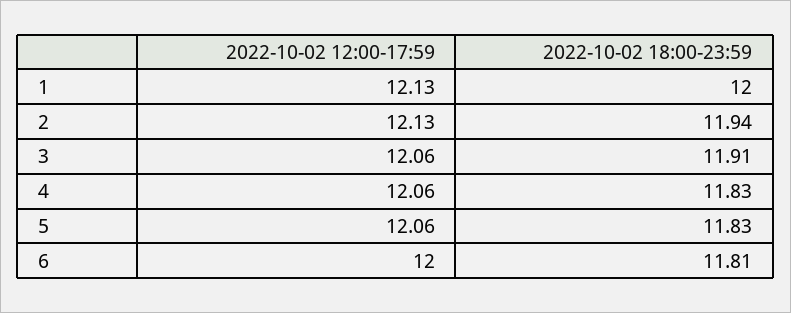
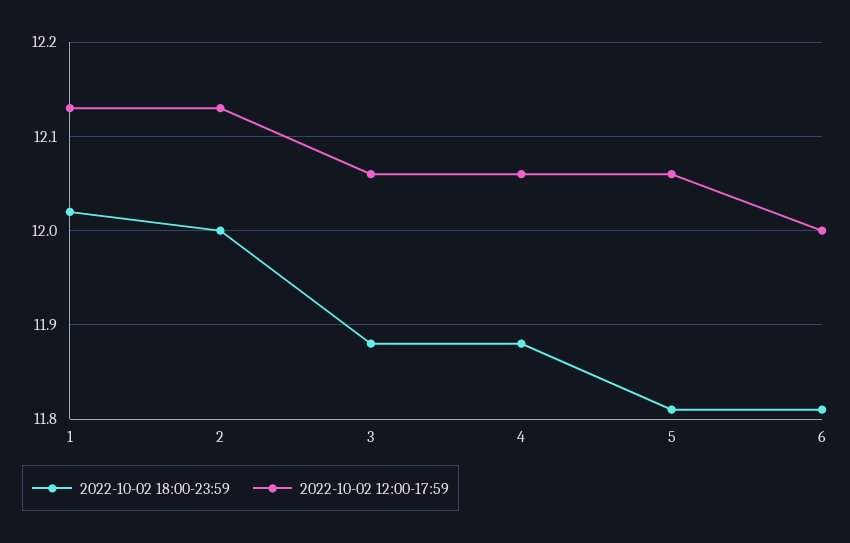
2022-10-02 18:00-23:59, 1: 12 -> 12.02
2022-10-02 18:00-23:59, 2: 11.94 -> 12
2022-10-02 18:00-23:59, 3: 11.91 -> 11.88
2022-10-02 18:00-23:59, 4: 11.83 -> 11.88
2022-10-02 18:00-23:59, 5: 11.83 -> 11.81

